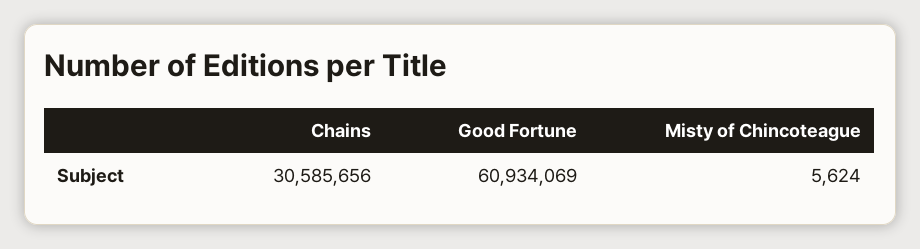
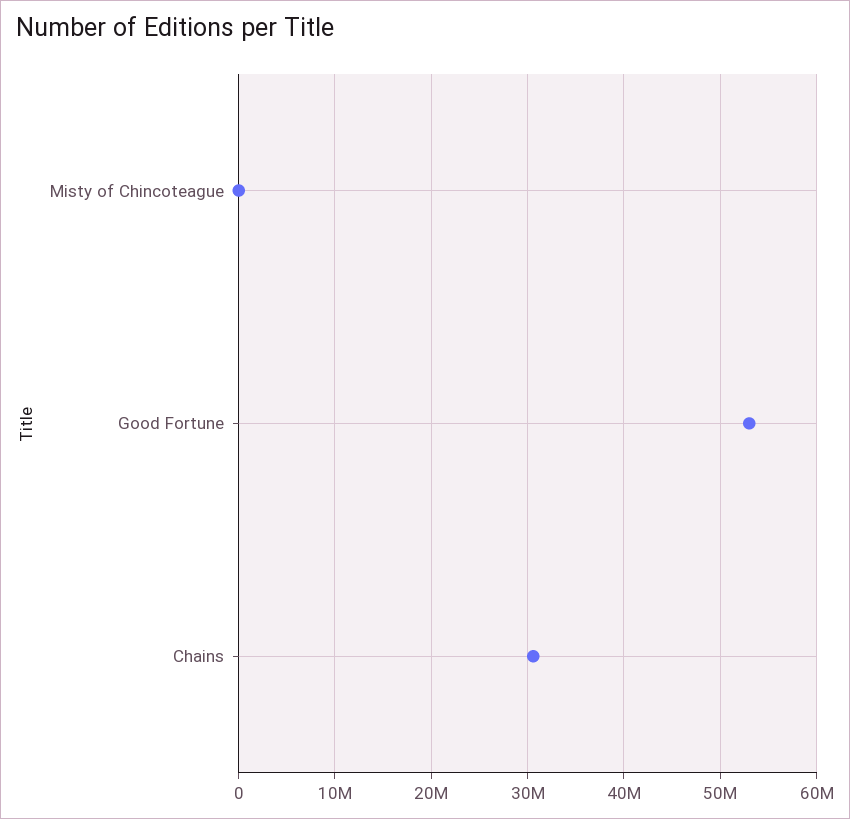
Good Fortune: 60934069 -> 53000000

